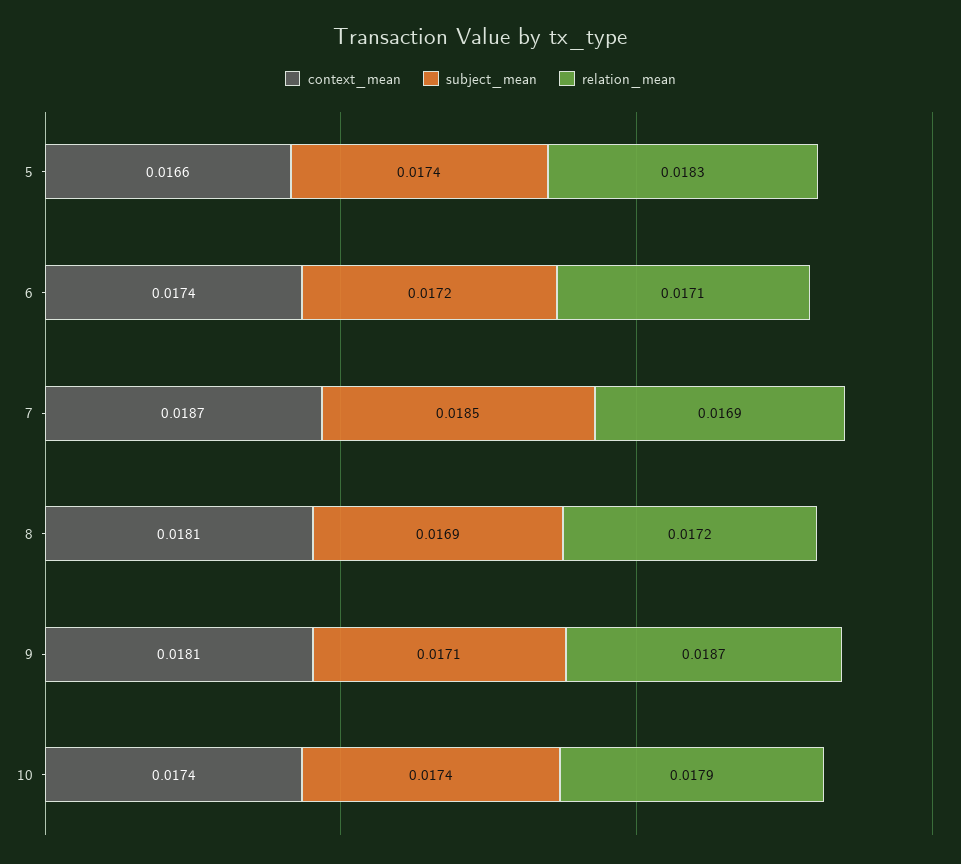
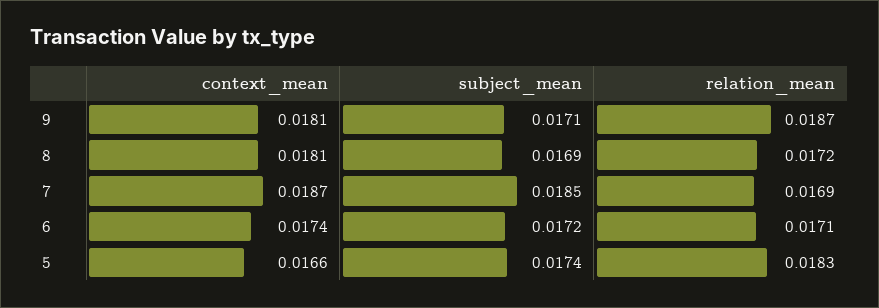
context_mean, 10: 0.0174 -> none
subject_mean, 10: 0.0174 -> none
relation_mean, 10: 0.0179 -> none

